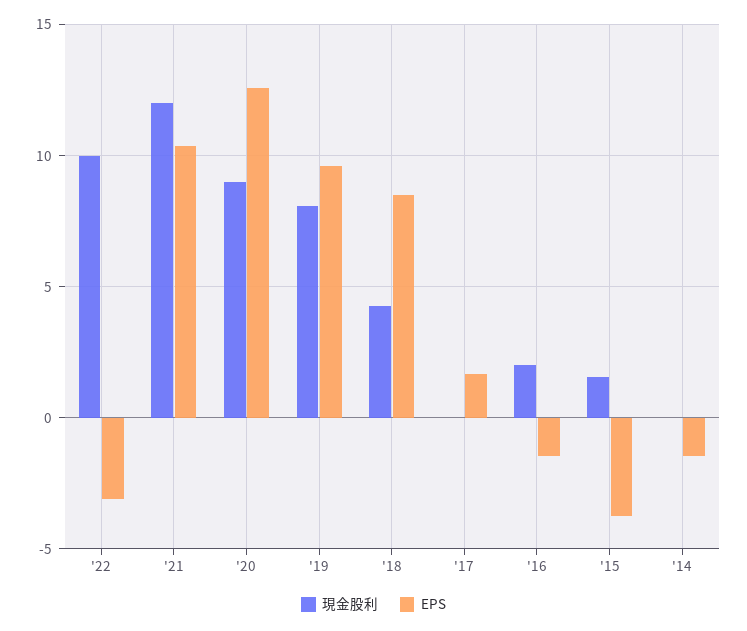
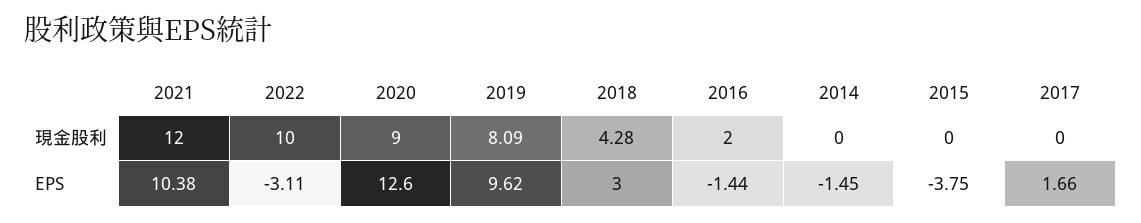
EPS, '18: 8.5 -> 3
現金股利, '15: 1.5 -> 0

